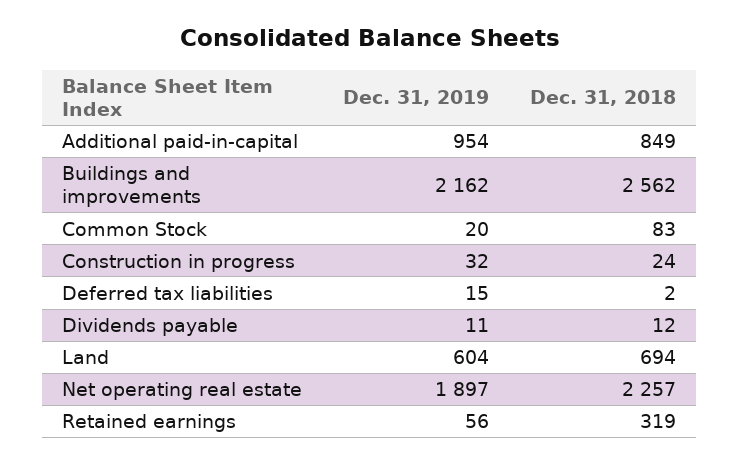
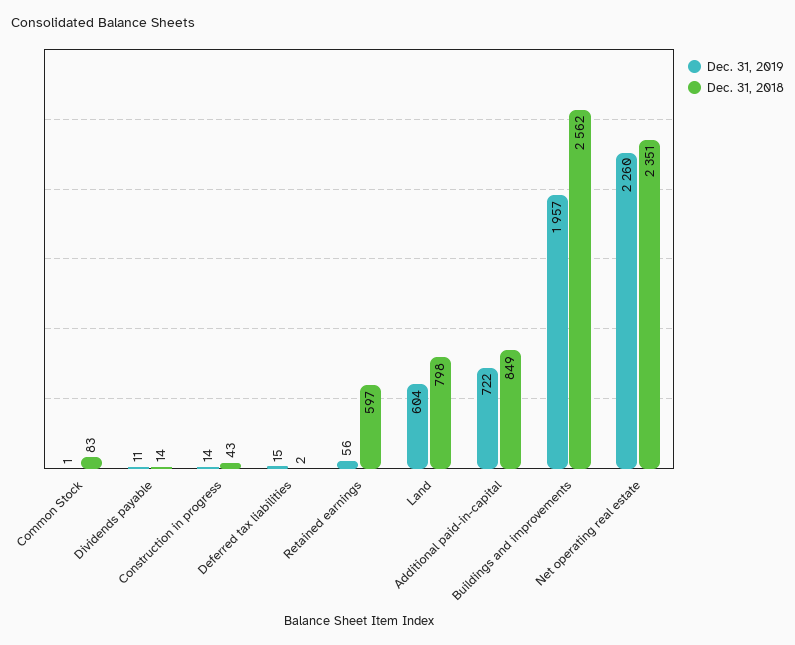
Dec. 31, 2019, Additional paid-in-capital: 954 -> 722
Dec. 31, 2019, Buildings and improvements: 2162 -> 1957
Dec. 31, 2019, Common Stock: 20 -> 1
Dec. 31, 2019, Construction in progress: 32 -> 14
Dec. 31, 2018, Construction in progress: 24 -> 43
Dec. 31, 2018, Dividends payable: 12 -> 14
Dec. 31, 2018, Land: 694 -> 798
Dec. 31, 2019, Net operating real estate: 1897 -> 2260
Dec. 31, 2018, Net operating real estate: 2257 -> 2351
Dec. 31, 2018, Retained earnings: 319 -> 597

